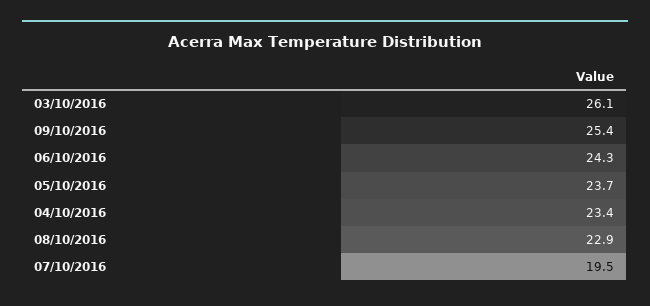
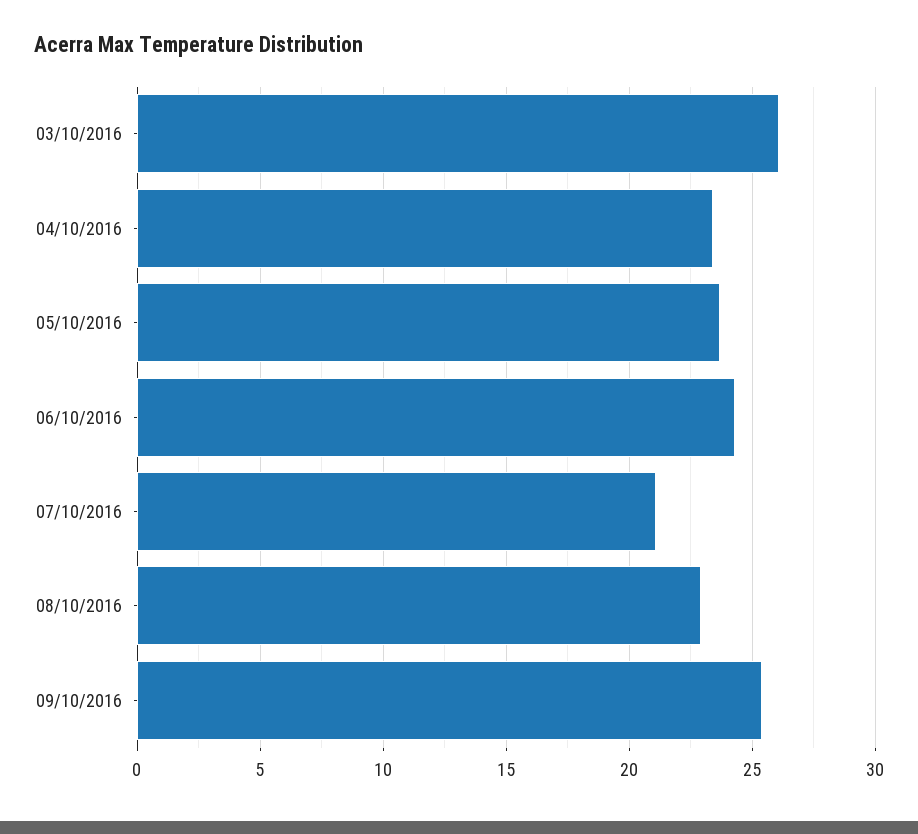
07/10/2016: 19.5 -> 21

